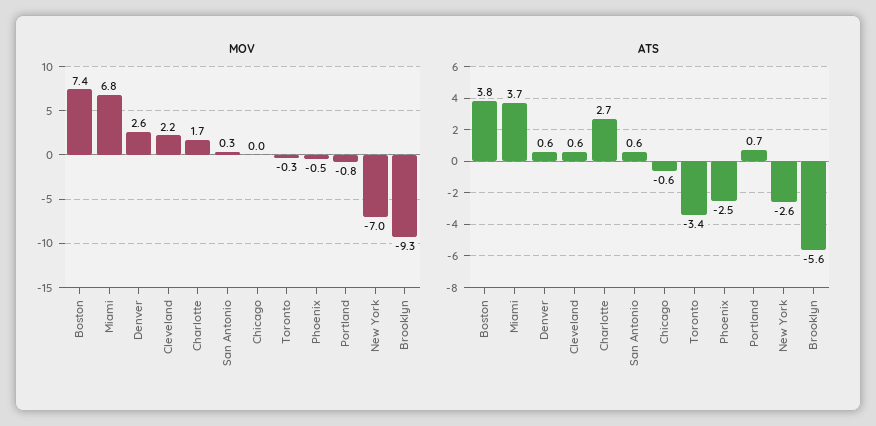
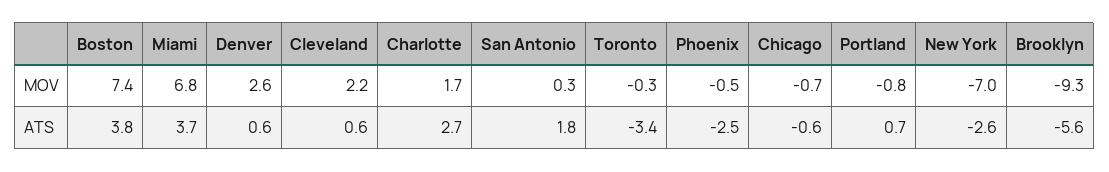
MOV, Chicago: 0 -> -0.7
ATS, San Antonio: 0.6 -> 1.8

